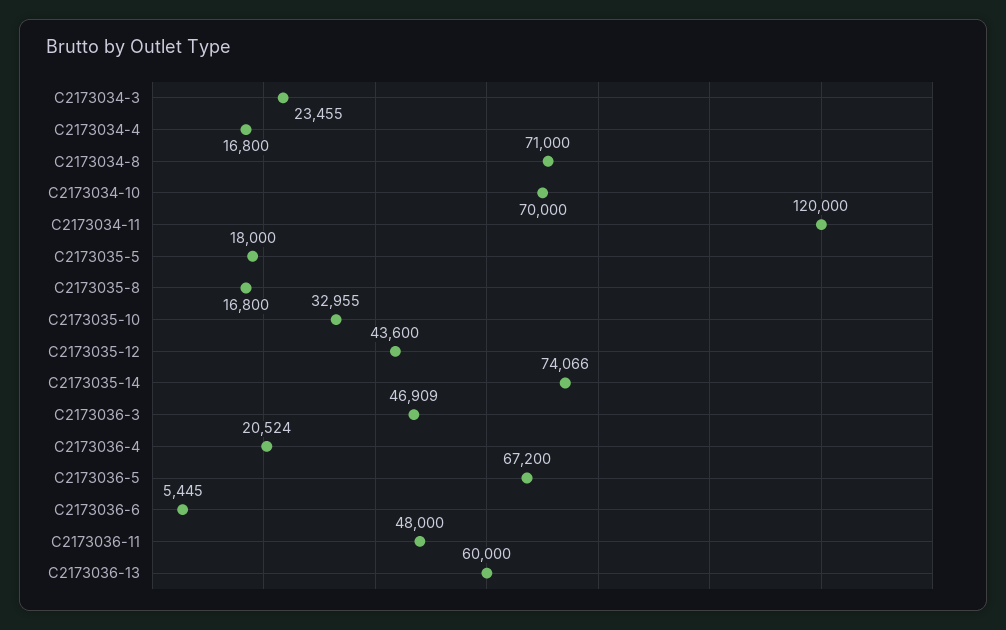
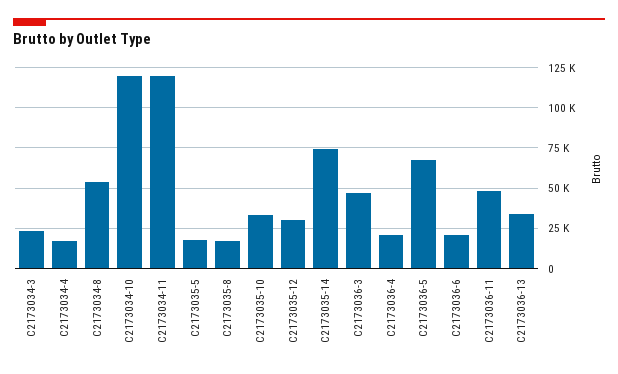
C2173034-8: 71000 -> 55000
C2173034-10: 70000 -> 120000
C2173035-12: 43600 -> 30000
C2173036-6: 5445 -> 20000
C2173036-13: 60000 -> 35000

